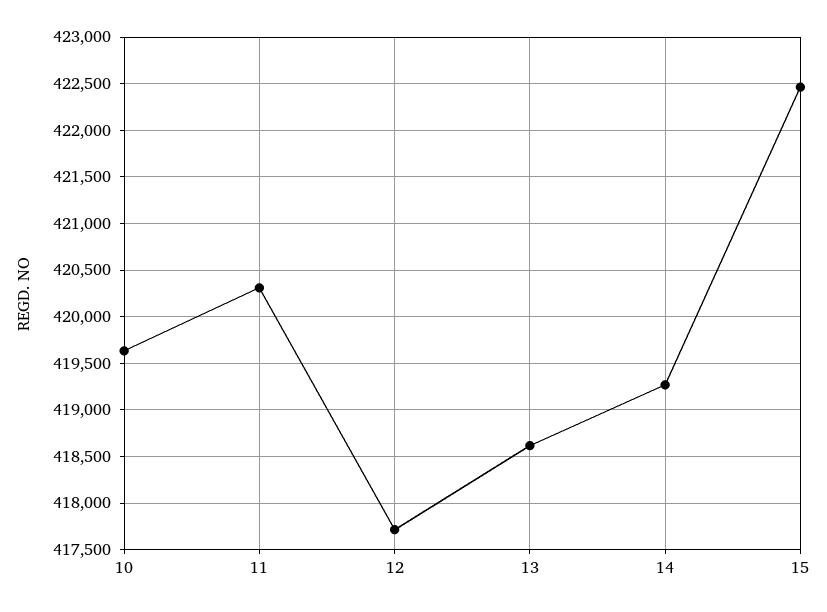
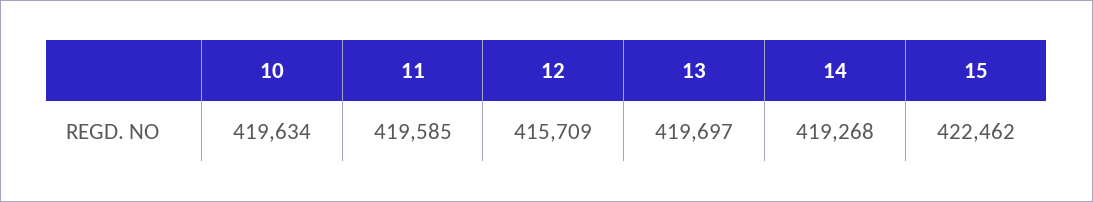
11: 420300 -> 419585
12: 417700 -> 415709
13: 418600 -> 419697

